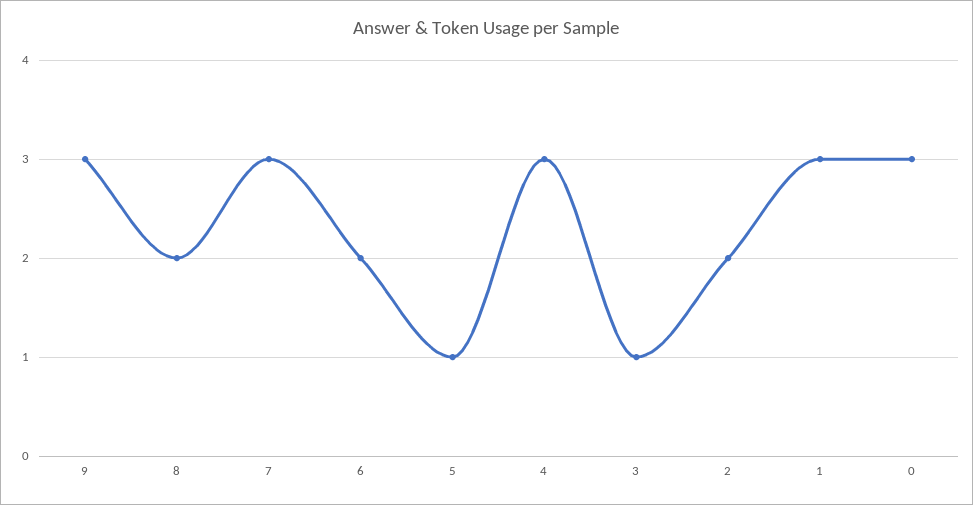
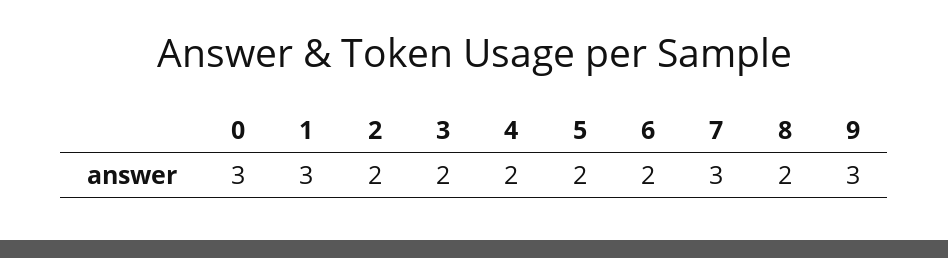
5: 1 -> 2
4: 3 -> 2
3: 1 -> 2

